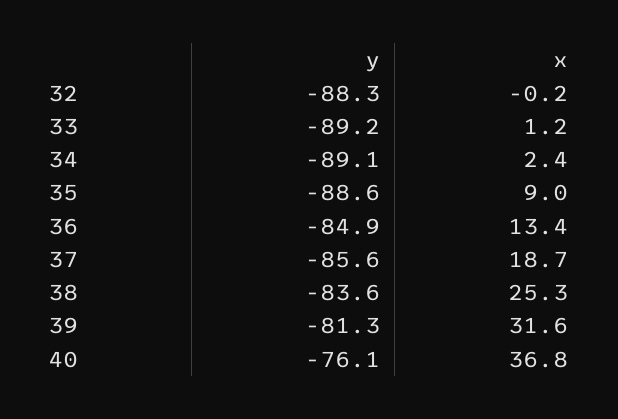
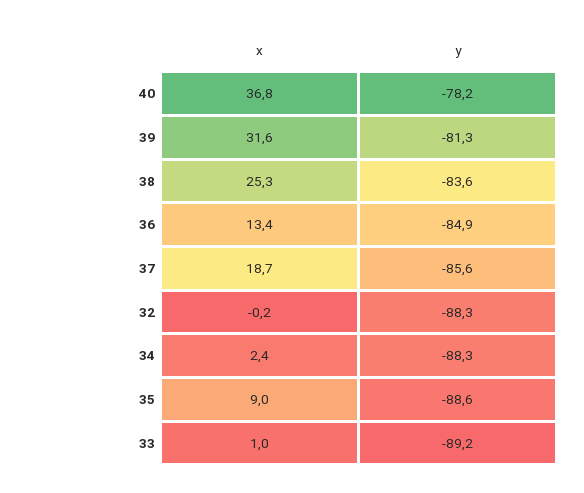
x, 33: 1.2 -> 1
y, 34: -89.1 -> -88.3
y, 40: -76.1 -> -78.2

